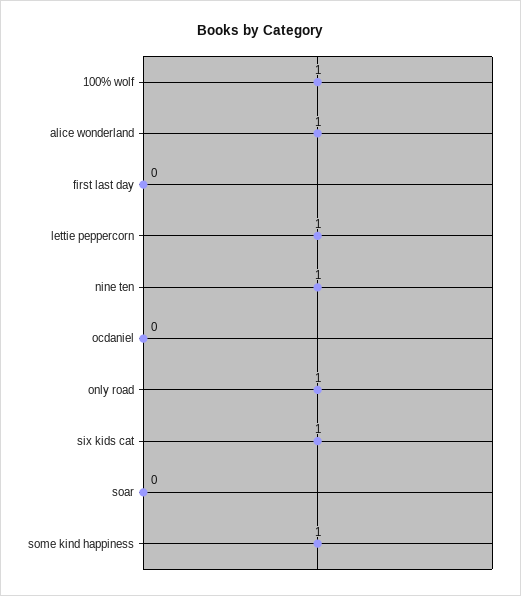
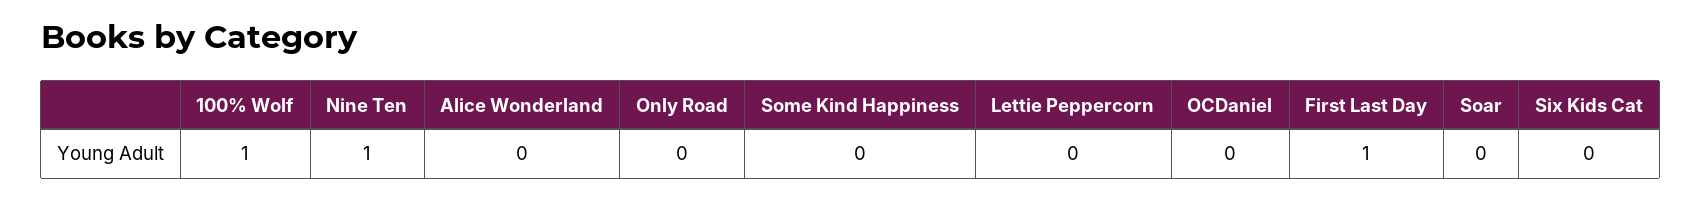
alice wonderland: 1 -> 0
first last day: 0 -> 1
lettie peppercorn: 1 -> 0
only road: 1 -> 0
six kids cat: 1 -> 0
some kind happiness: 1 -> 0

